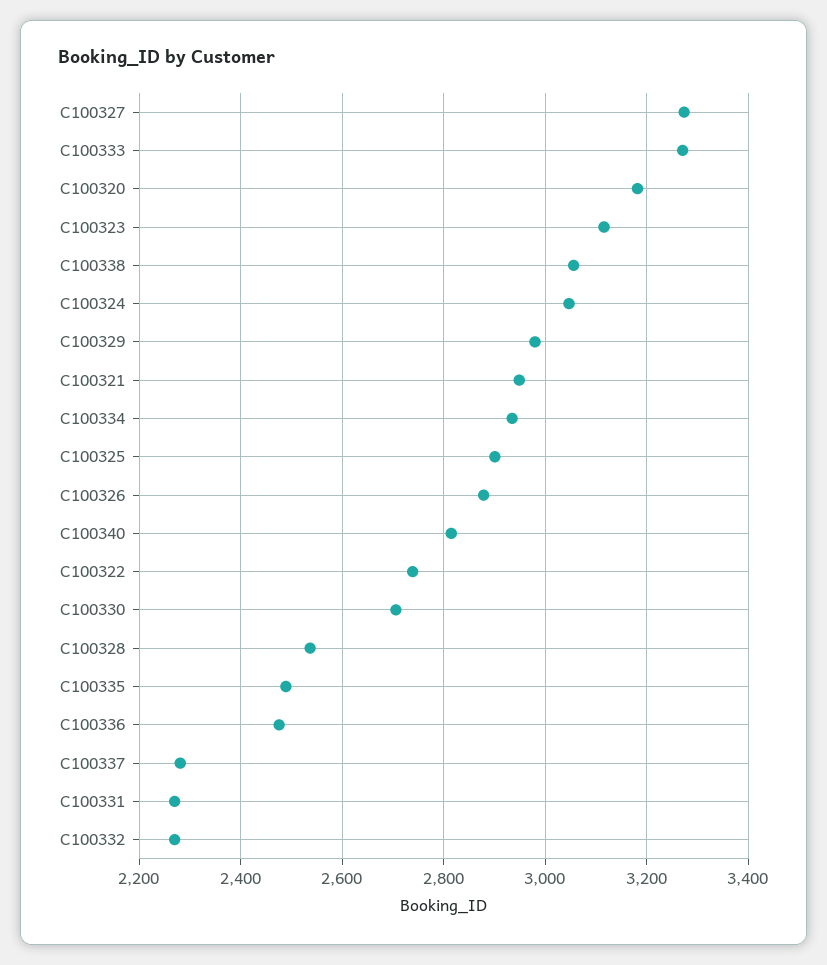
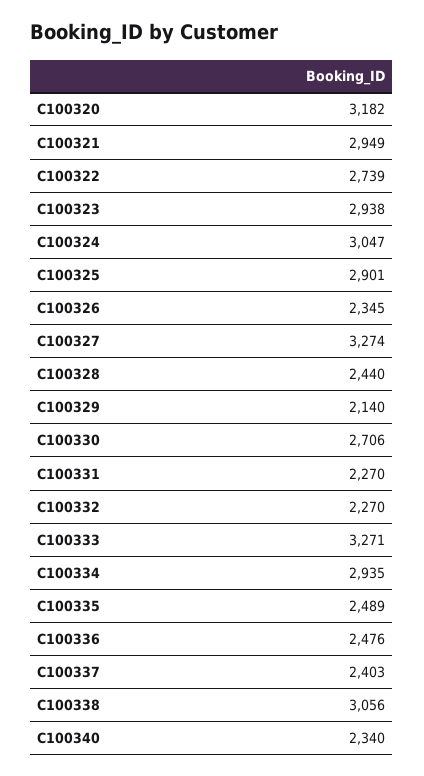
C100323: 3120 -> 2938
C100329: 2980 -> 2140
C100326: 2880 -> 2345
C100340: 2820 -> 2340
C100328: 2540 -> 2440
C100337: 2280 -> 2403

